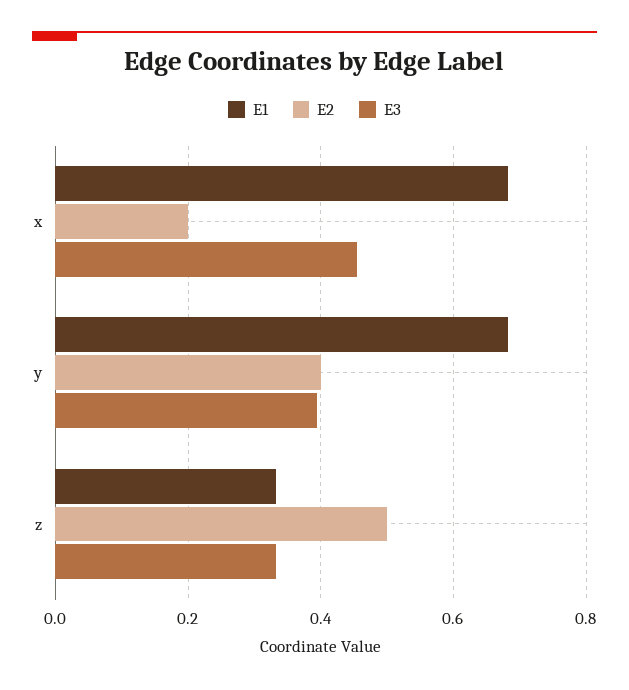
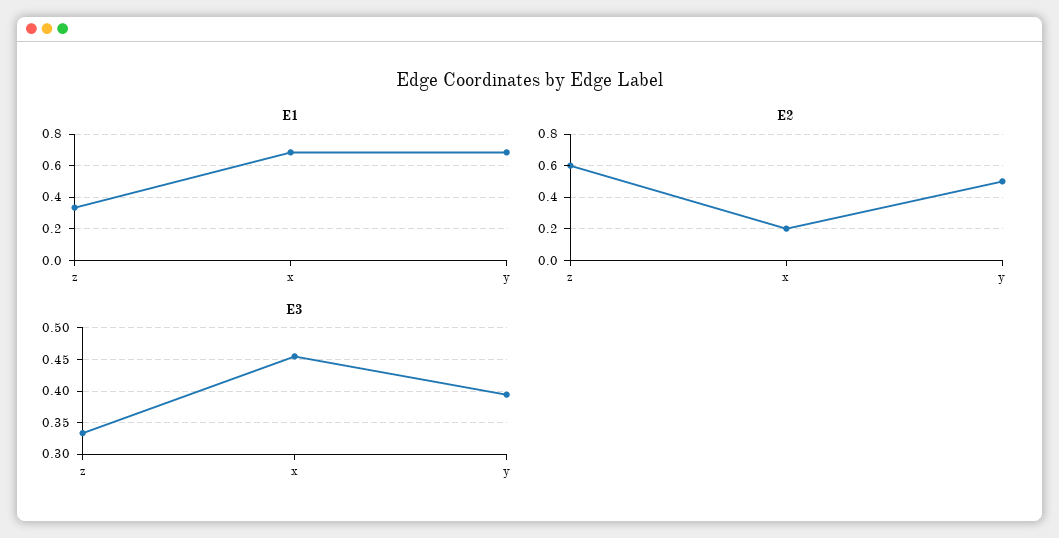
E2, y: 0.4 -> 0.5
E2, z: 0.5 -> 0.6

